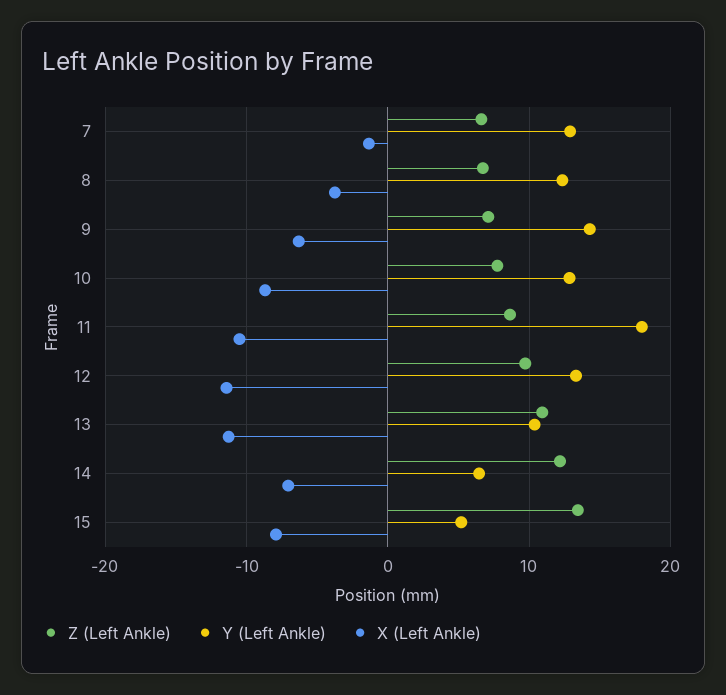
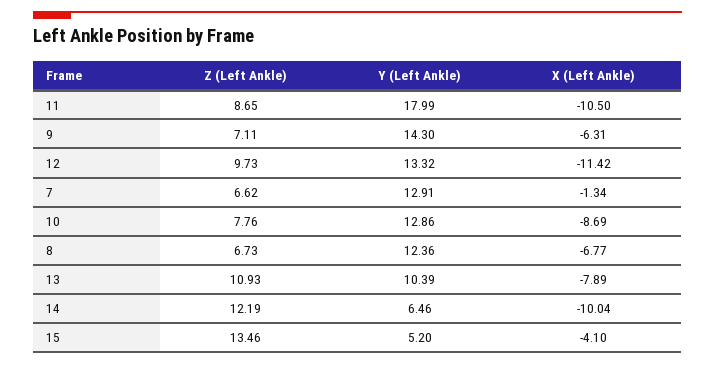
X (Left Ankle), 8: -4 -> -6.77
X (Left Ankle), 13: -11 -> -7.89
X (Left Ankle), 14: -7 -> -10.04
X (Left Ankle), 15: -8 -> -4.1

